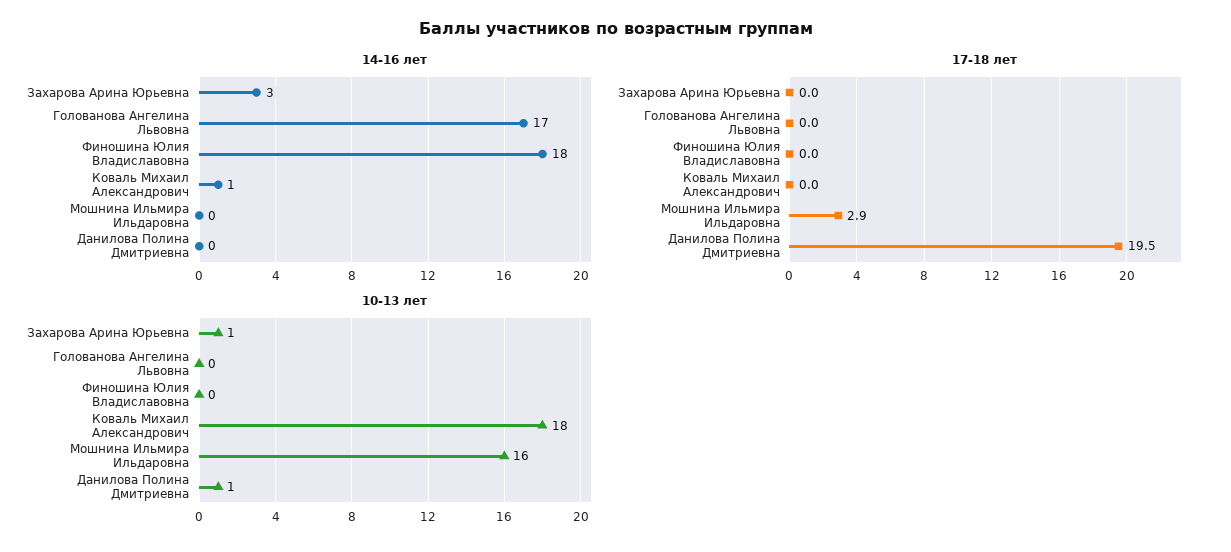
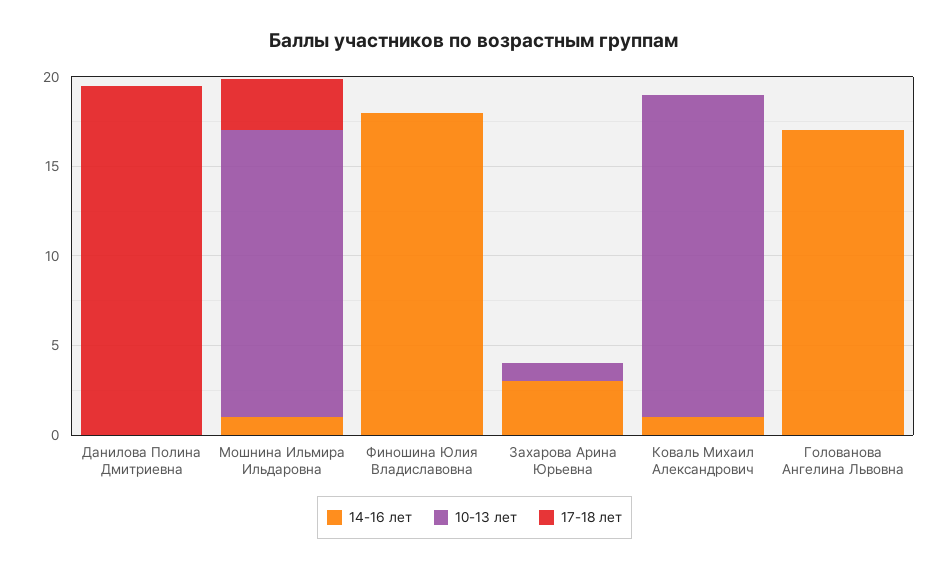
14-16 лет, Мошнина Ильмира Ильдаровна: 0 -> 1
10-13 лет, Данилова Полина Дмитриевна: 1 -> 0

